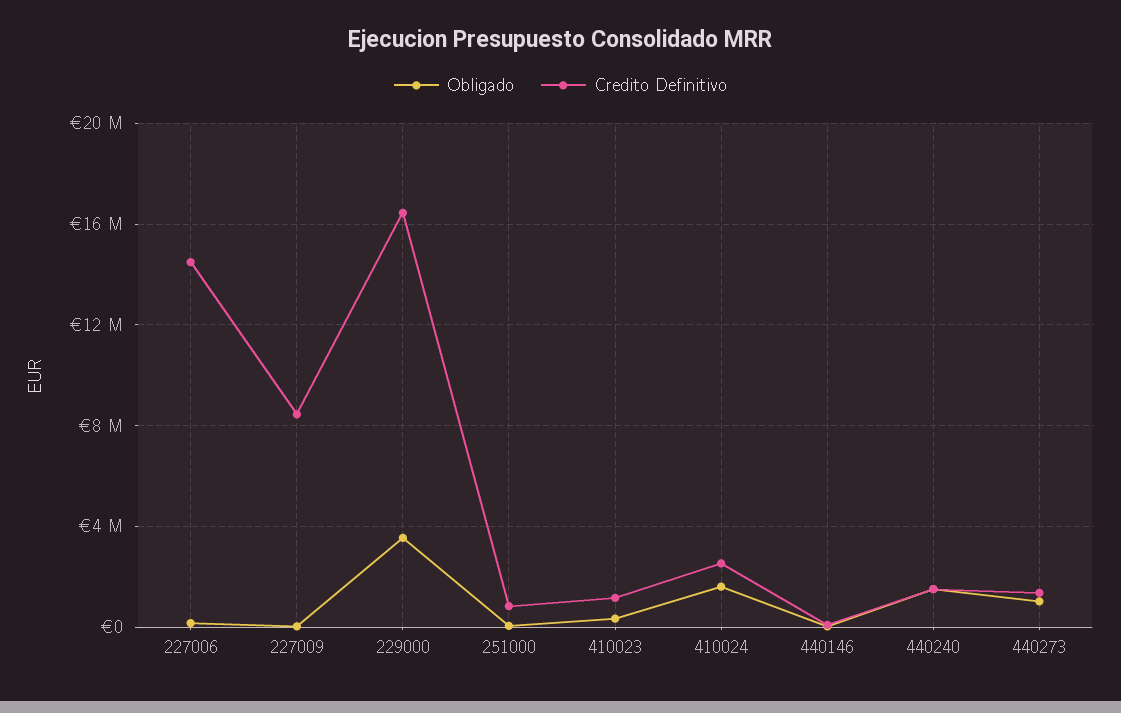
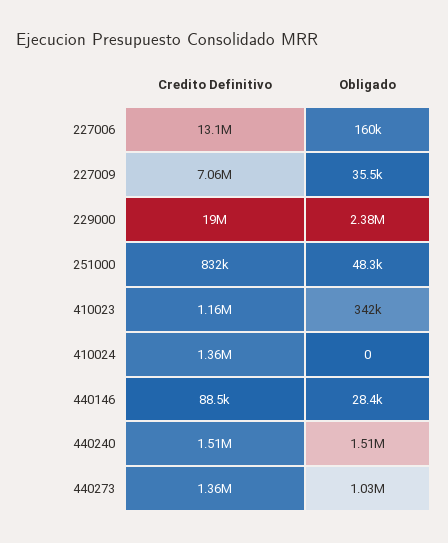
Credito Definitivo, 227006: 14500000 -> 13100000
Credito Definitivo, 227009: 8500000 -> 7060000
Obligado, 229000: 3500000 -> 2380000
Credito Definitivo, 229000: 16500000 -> 19000000
Obligado, 410024: 1500000 -> 0
Credito Definitivo, 410024: 2500000 -> 1360000

